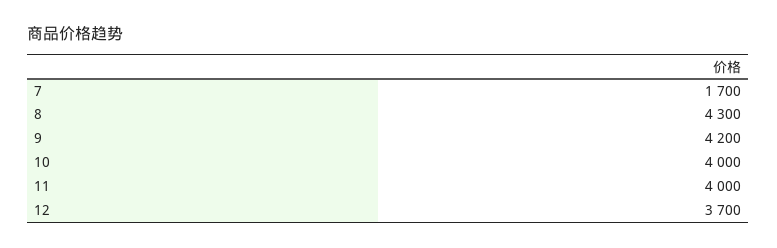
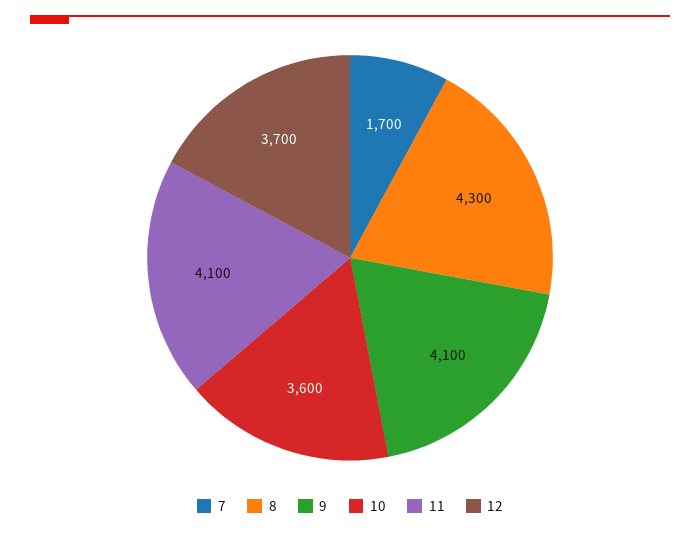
9: 4200 -> 4100
10: 4000 -> 3600
11: 4000 -> 4100

